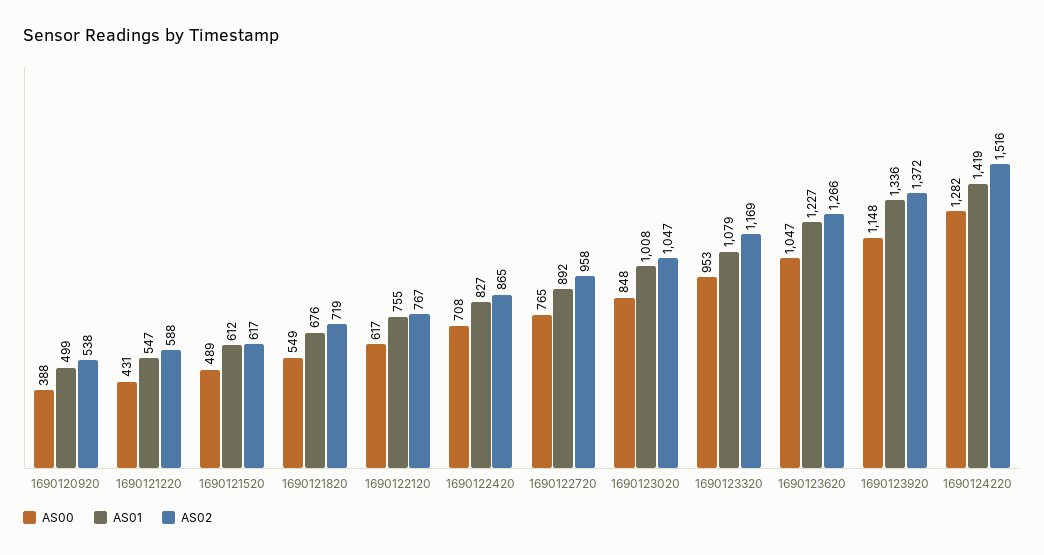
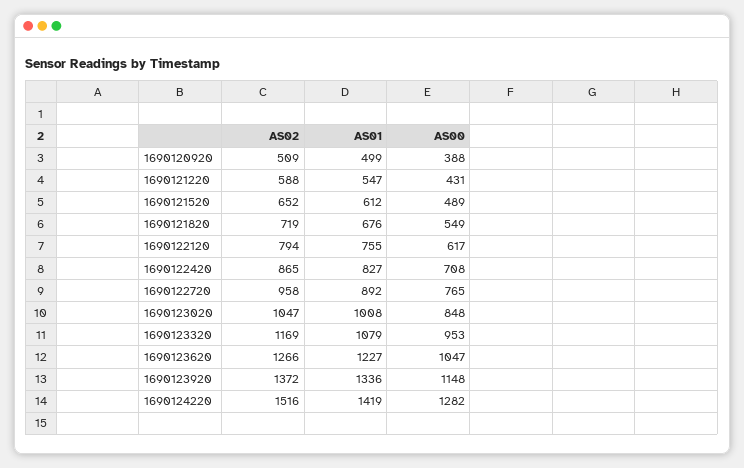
AS02, 1690120920: 538 -> 509
AS02, 1690121520: 617 -> 652
AS02, 1690122120: 767 -> 794

